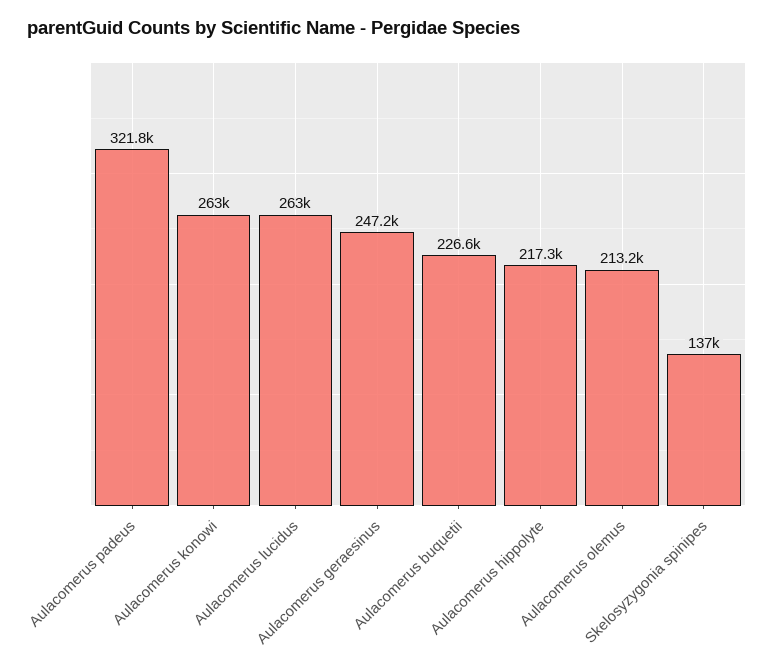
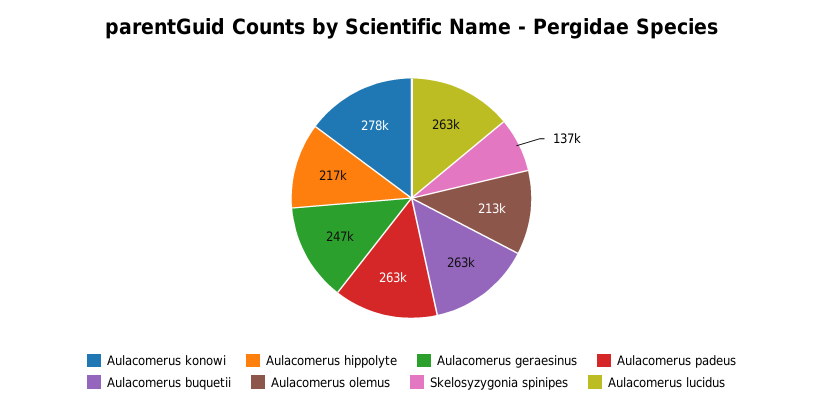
Aulacomerus padeus: 321800 -> 263000
Aulacomerus konowi: 263000 -> 278000
Aulacomerus buquetii: 226600 -> 263000

